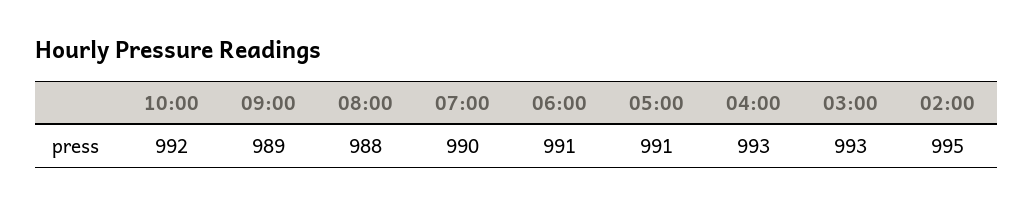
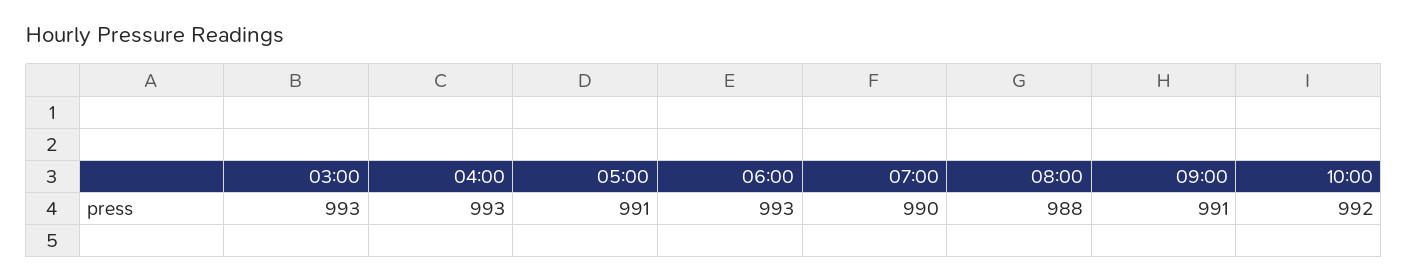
09:00: 989 -> 991
06:00: 991 -> 993
02:00: 995 -> none

